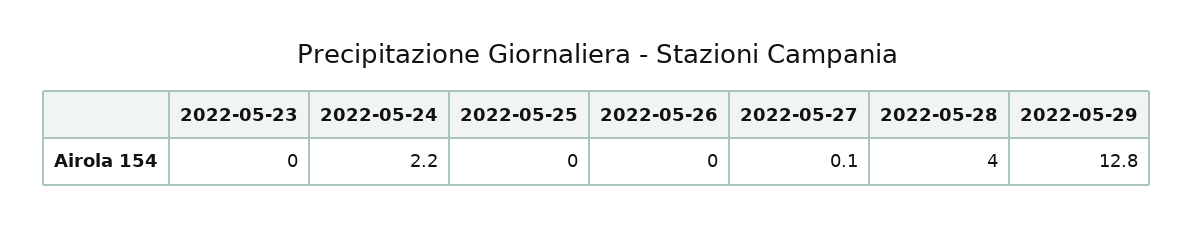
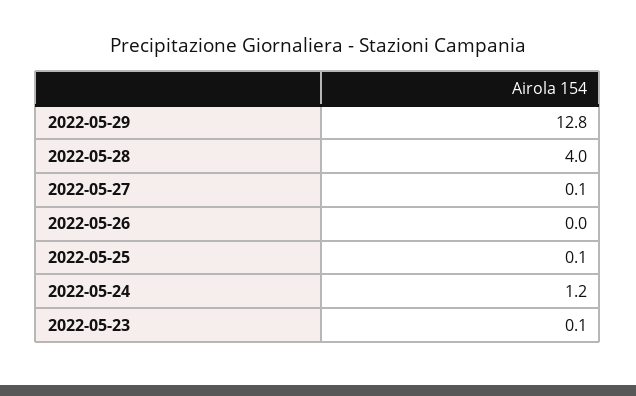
2022-05-23: 0 -> 0.1
2022-05-24: 2.2 -> 1.2
2022-05-25: 0 -> 0.1

